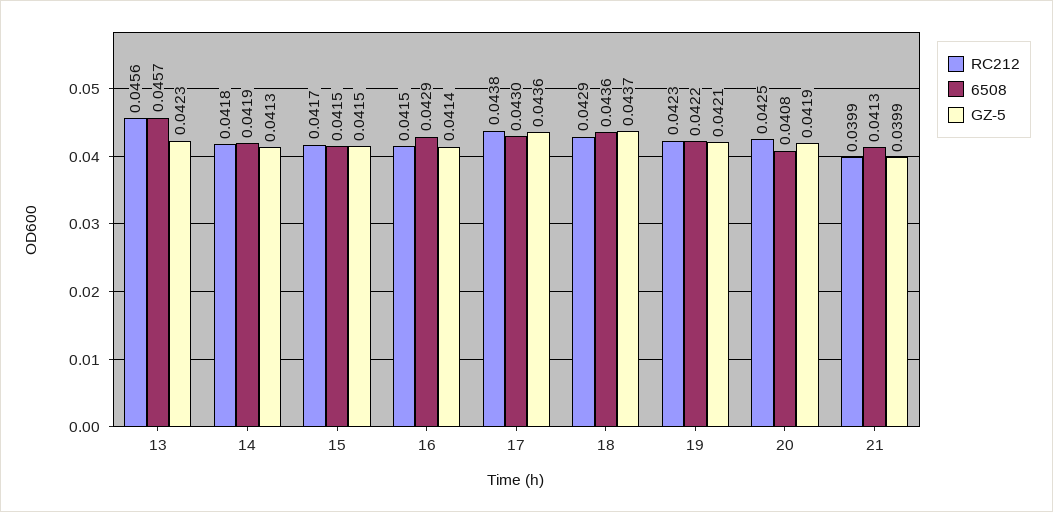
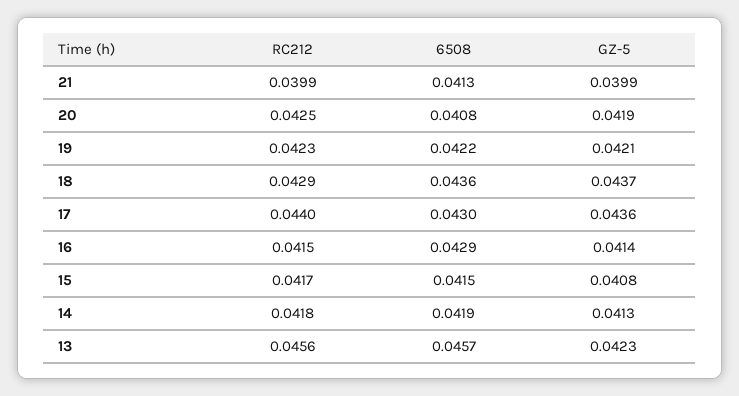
GZ-5, 15: 0.0415 -> 0.0408
RC212, 17: 0.0438 -> 0.044

